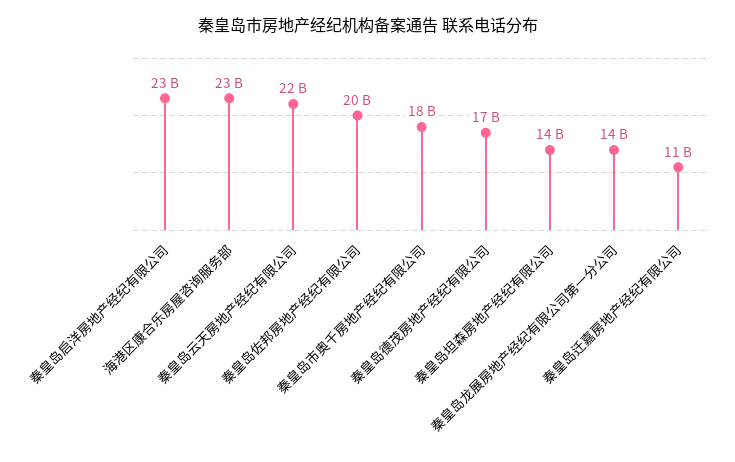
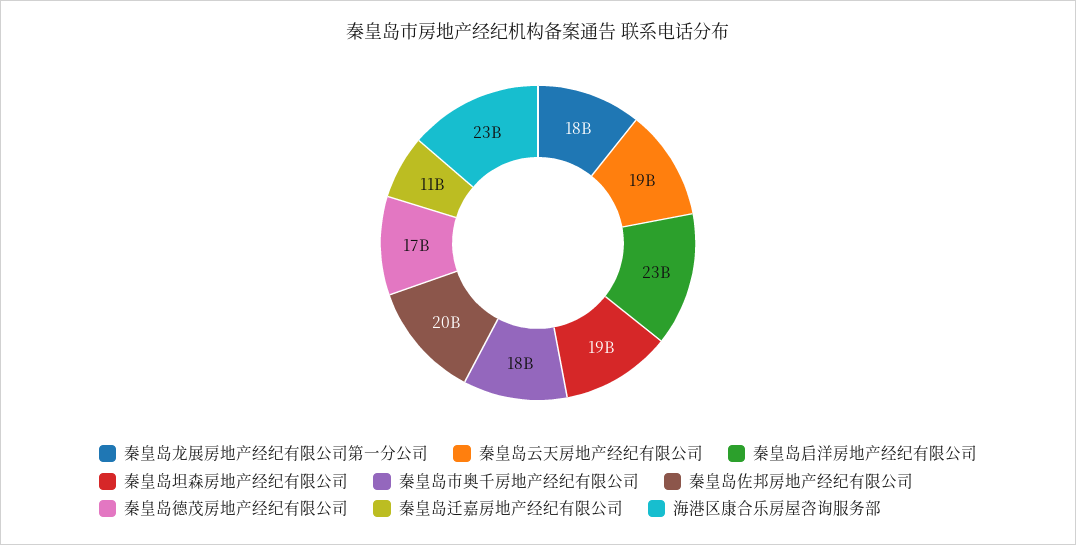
秦皇岛云天房地产经纪有限公司: 22000000000 -> 19000000000
秦皇岛坦森房地产经纪有限公司: 14000000000 -> 19000000000
秦皇岛龙展房地产经纪有限公司第一分公司: 14000000000 -> 18000000000

